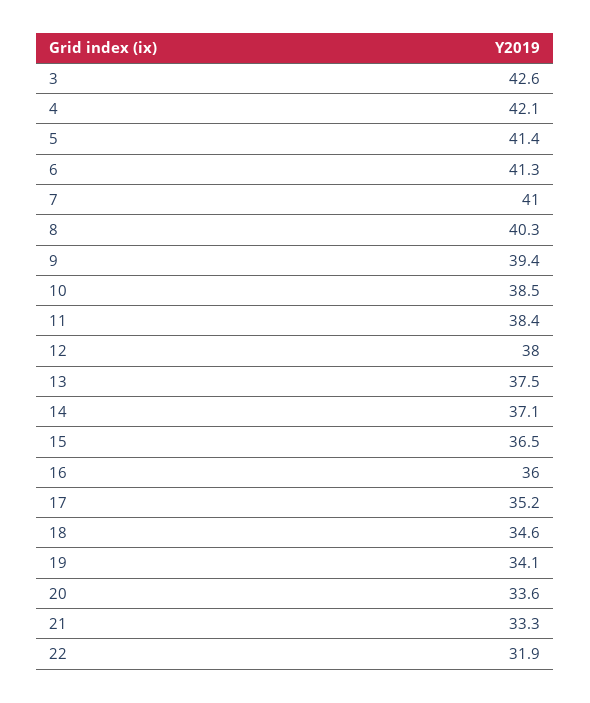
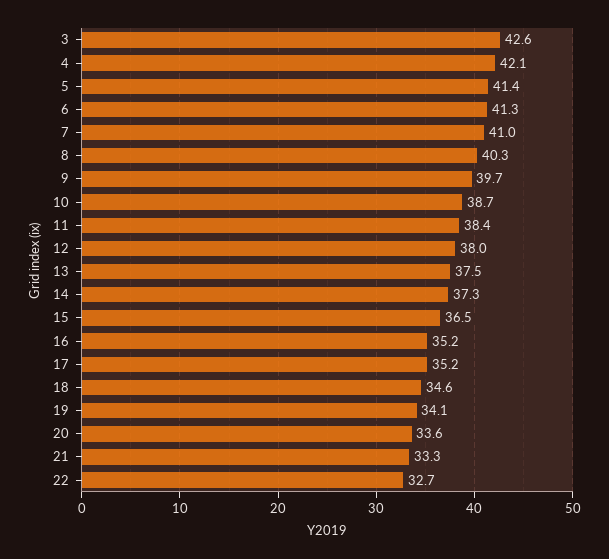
9: 39.4 -> 39.7
10: 38.5 -> 38.7
14: 37.1 -> 37.3
16: 36 -> 35.2
22: 31.9 -> 32.7

